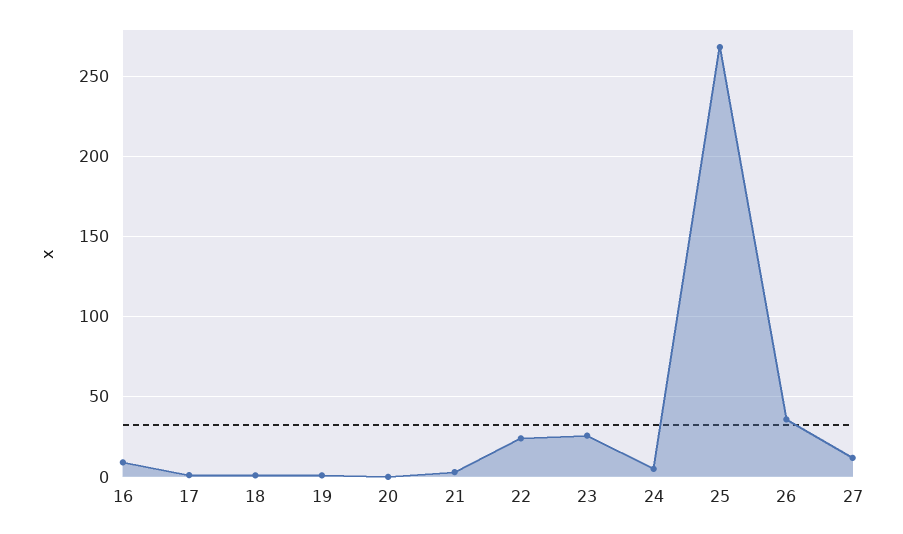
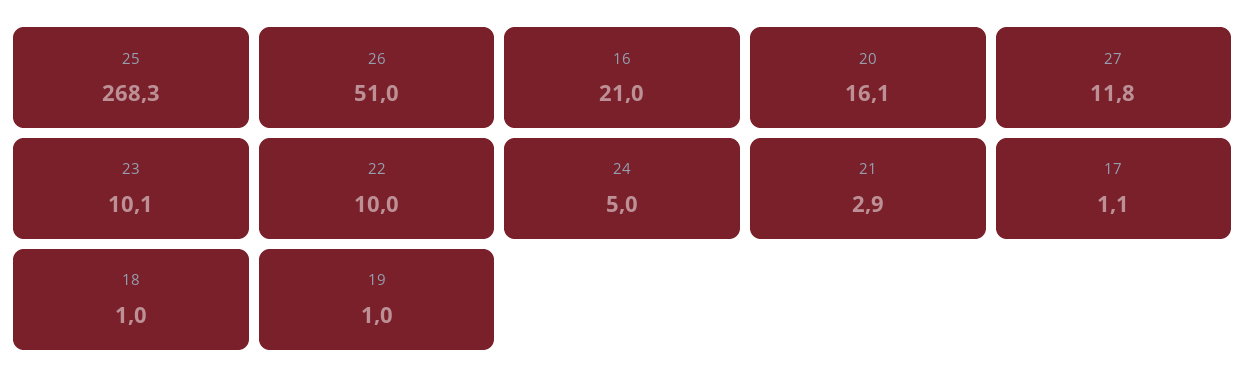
16: 10 -> 21
20: 0 -> 16.1
22: 25 -> 10
23: 25 -> 10.1
26: 35 -> 51

